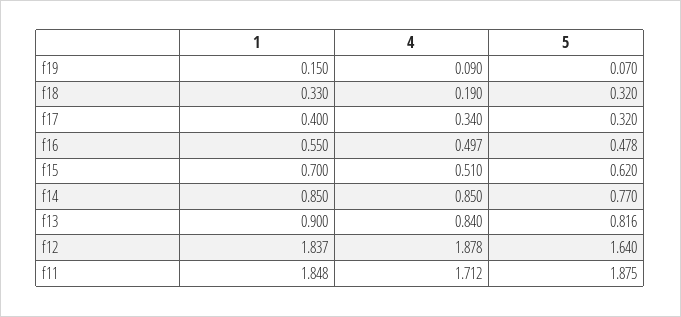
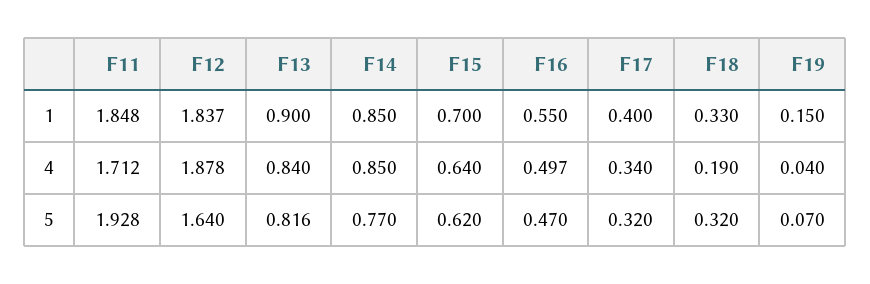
4, f19: 0.09 -> 0.04
5, f16: 0.478 -> 0.47
4, f15: 0.51 -> 0.64
5, f11: 1.875 -> 1.928

